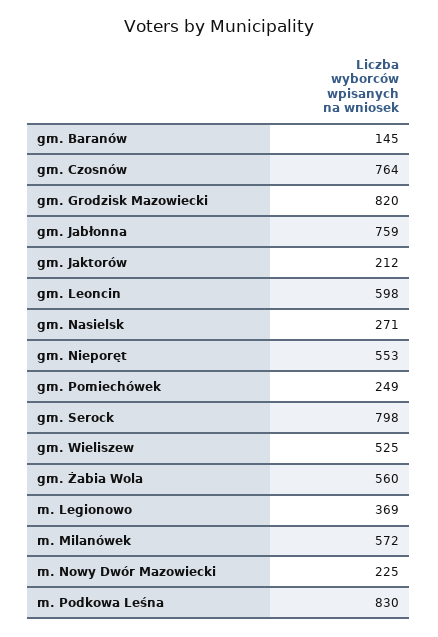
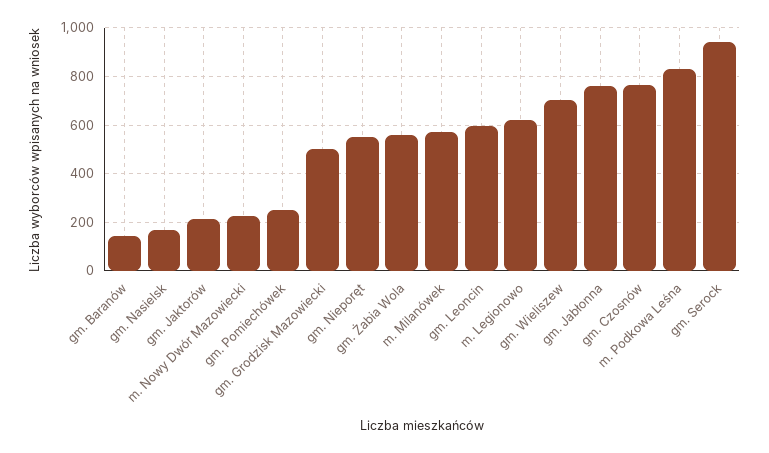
gm. Grodzisk Mazowiecki: 820 -> 500
gm. Nasielsk: 271 -> 175
gm. Serock: 798 -> 950
gm. Wieliszew: 525 -> 700
m. Legionowo: 369 -> 625

